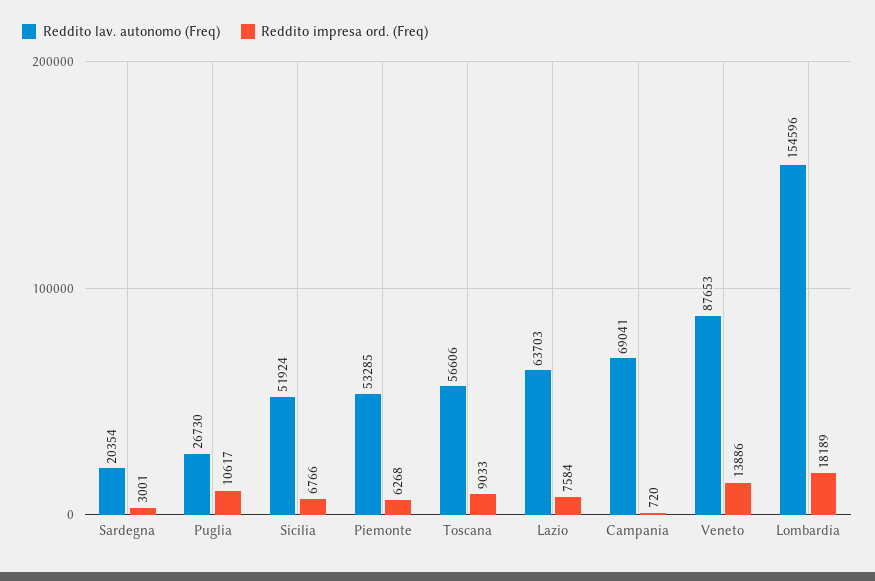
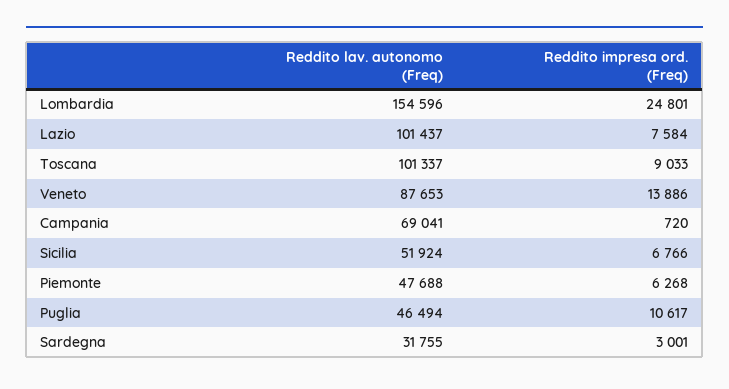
Reddito lav. autonomo (Freq), Sardegna: 20354 -> 31755
Reddito lav. autonomo (Freq), Puglia: 26730 -> 46494
Reddito lav. autonomo (Freq), Piemonte: 53285 -> 47688
Reddito lav. autonomo (Freq), Toscana: 56606 -> 101337
Reddito lav. autonomo (Freq), Lazio: 63703 -> 101437
Reddito impresa ord. (Freq), Lombardia: 18189 -> 24801

